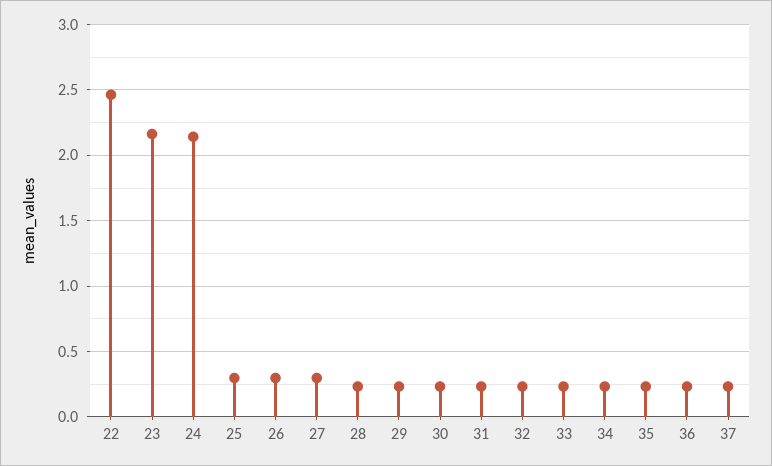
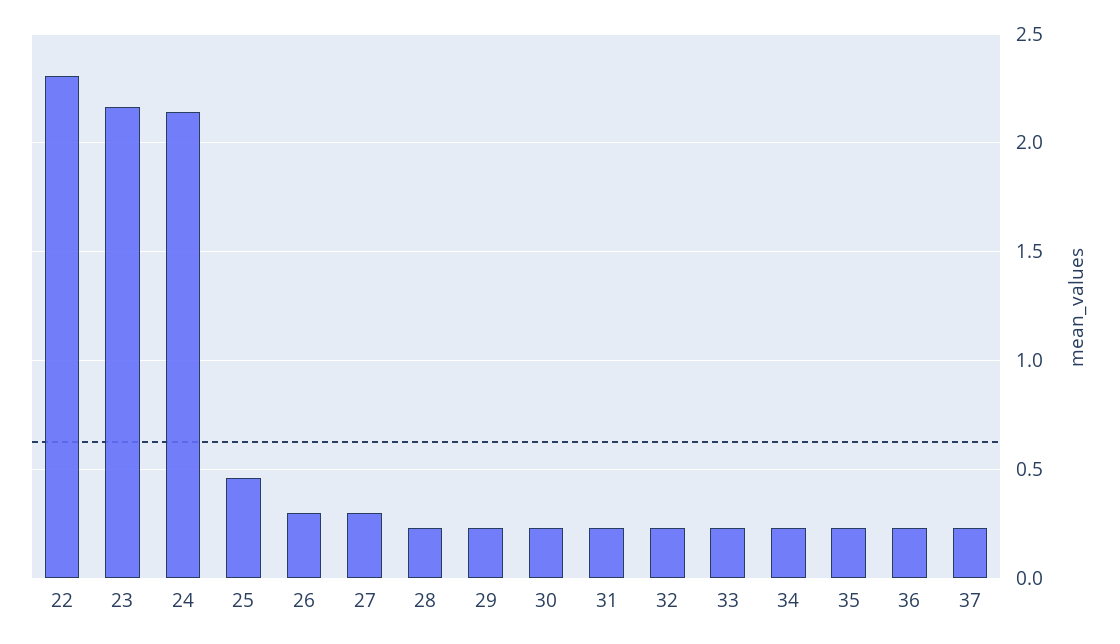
22: 2.45 -> 2.3
25: 0.3 -> 0.45

